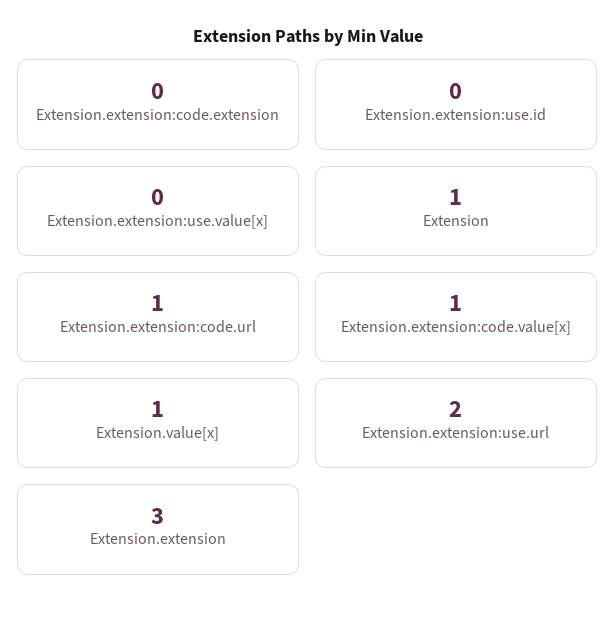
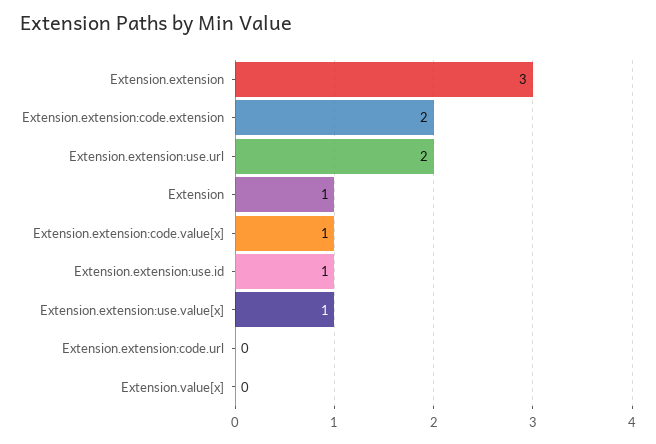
Extension.extension:code.extension: 0 -> 2
Extension.extension:use.id: 0 -> 1
Extension.extension:use.value[x]: 0 -> 1
Extension.extension:code.url: 1 -> 0
Extension.value[x]: 1 -> 0

